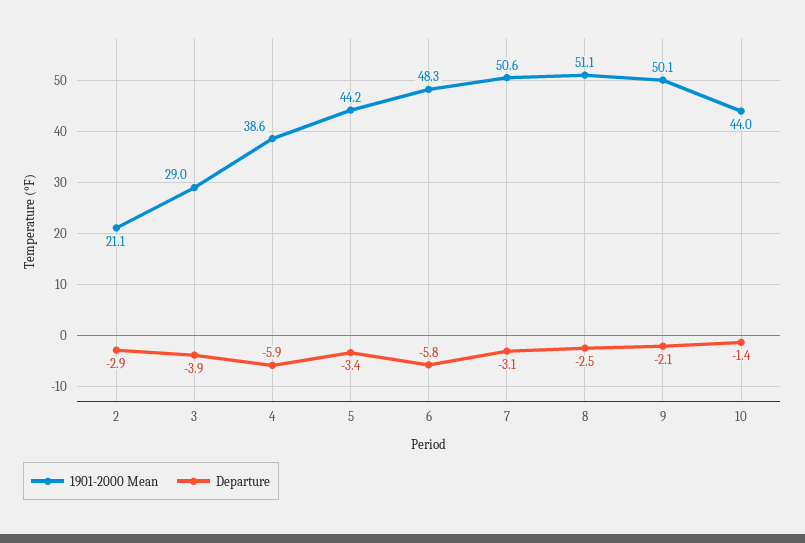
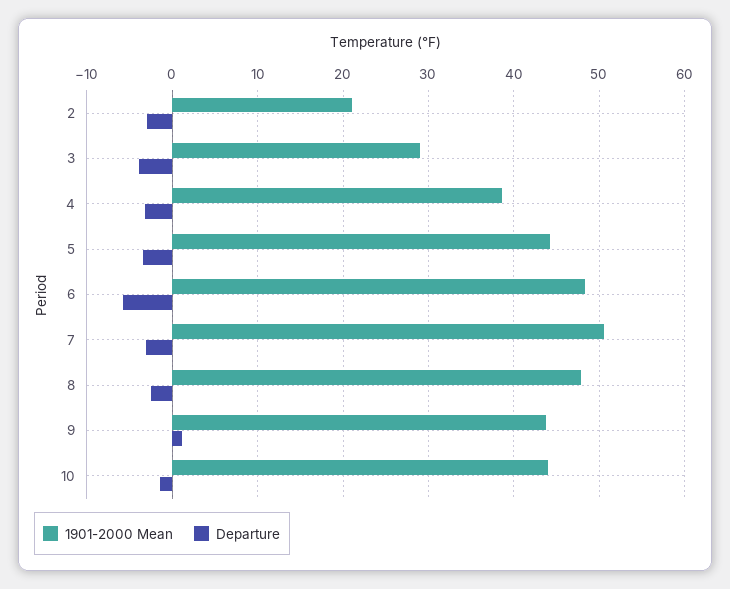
Departure, 4: -5.9 -> -3
1901-2000 Mean, 8: 51.1 -> 48
1901-2000 Mean, 9: 50.1 -> 44
Departure, 9: -2.1 -> 1

